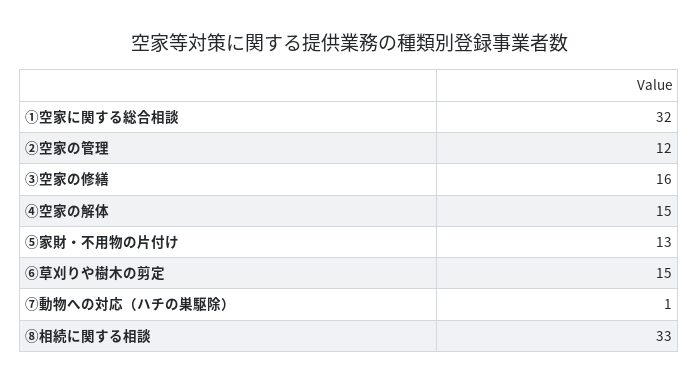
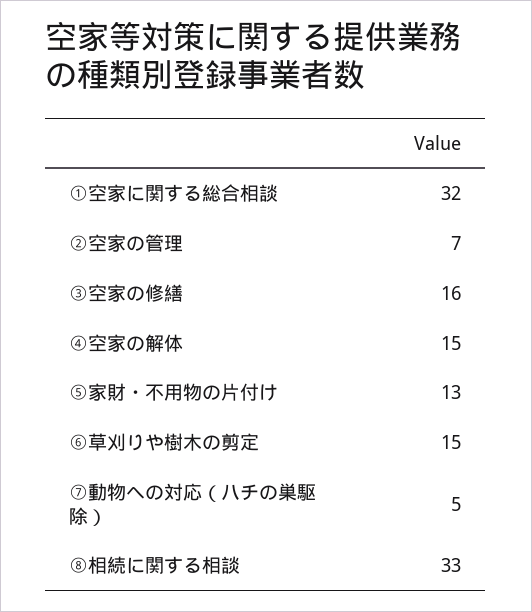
②空家の管理: 12 -> 7
⑦動物への対応（ハチの巣駆除）: 1 -> 5

